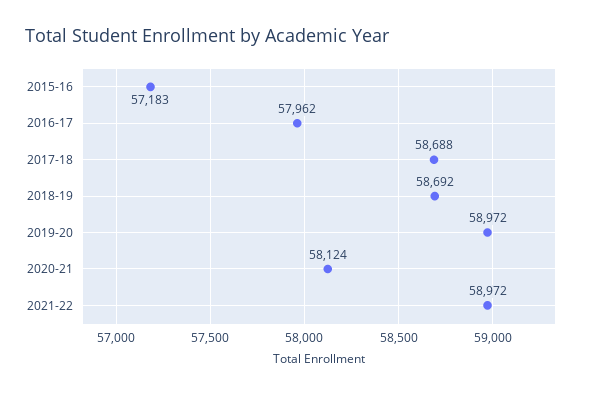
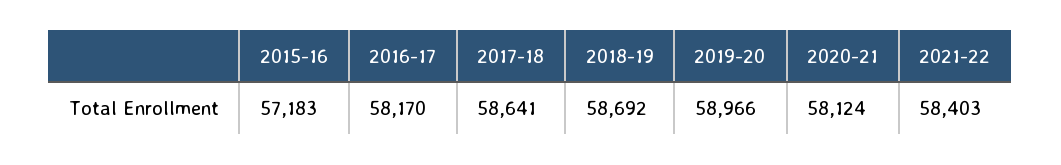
2016-17: 57962 -> 58170
2017-18: 58688 -> 58641
2019-20: 58972 -> 58966
2021-22: 58972 -> 58403

